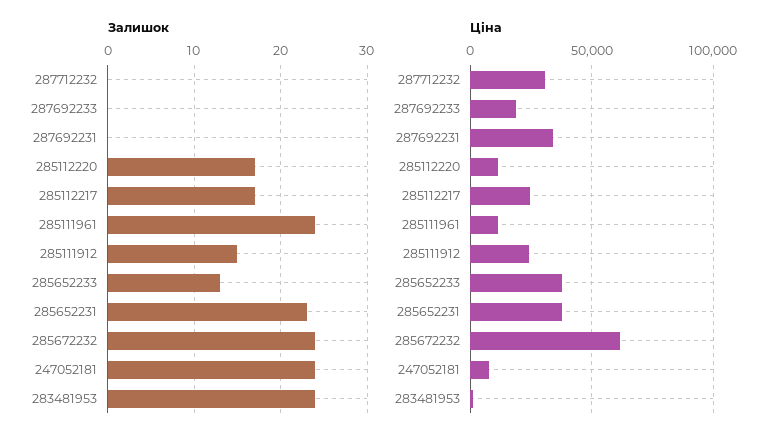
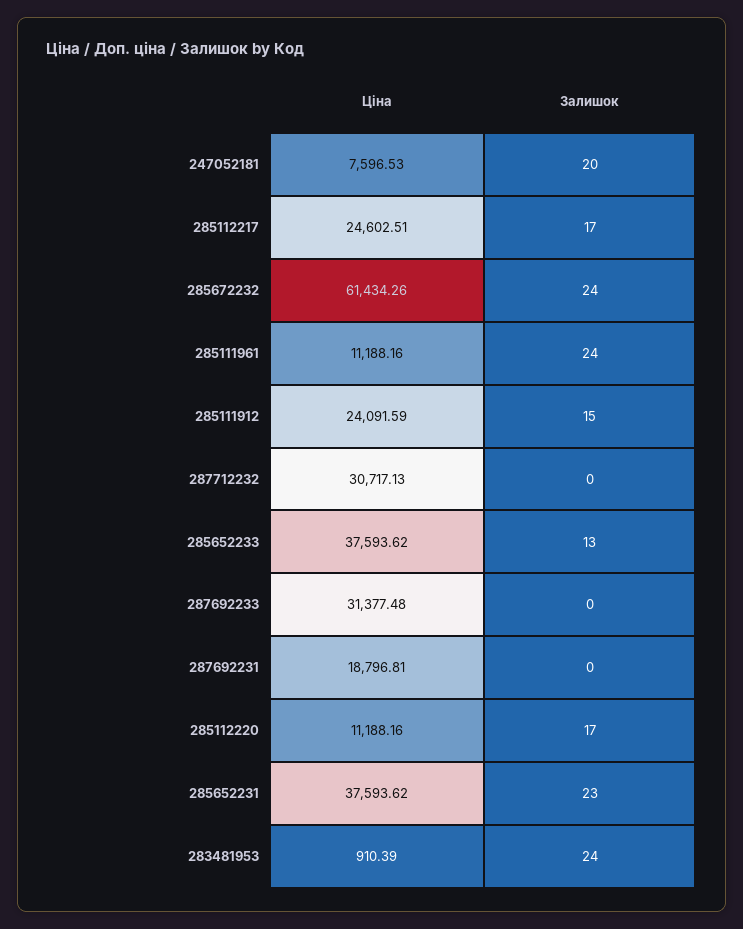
Залишок, 247052181: 24 -> 20
Ціна, 287692233: 20000 -> 31377.48
Ціна, 287692231: 35000 -> 18796.81

